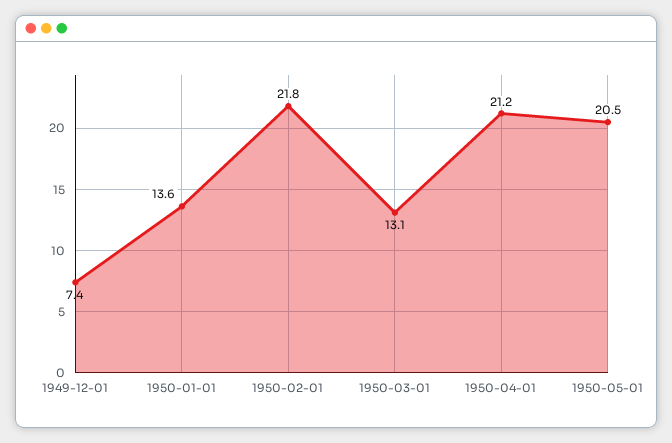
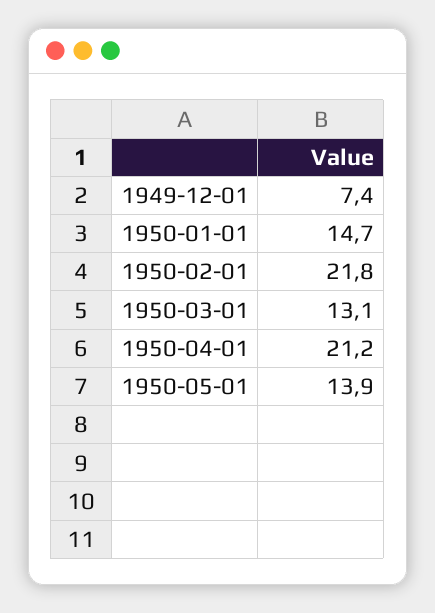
1950-01-01: 13.6 -> 14.7
1950-05-01: 20.5 -> 13.9

